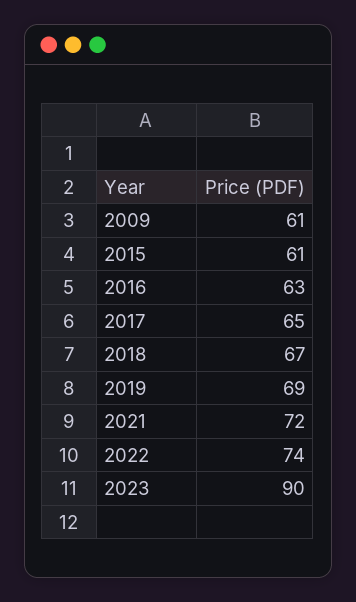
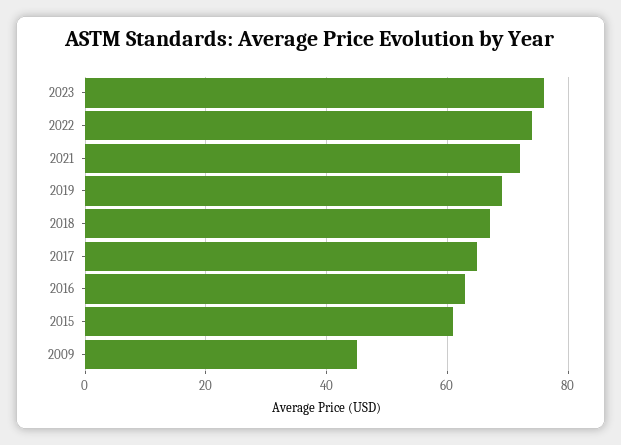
2009: 61 -> 45
2023: 90 -> 75

